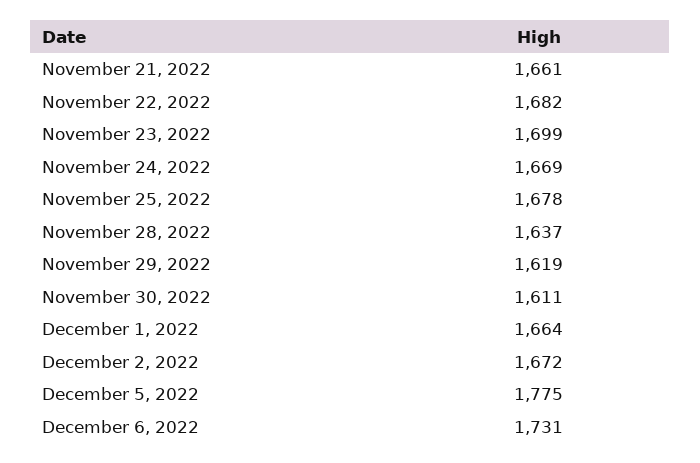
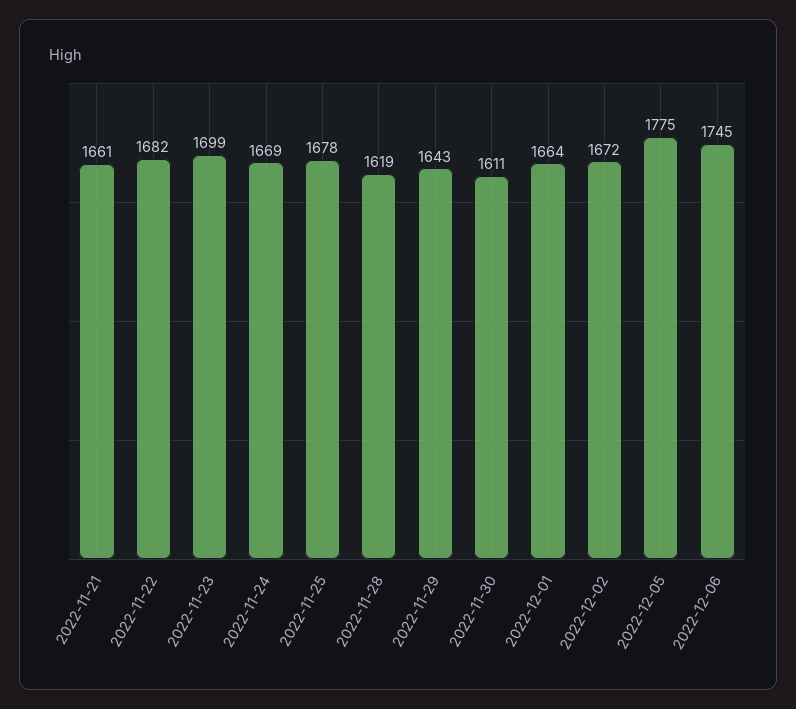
November 28, 2022: 1637 -> 1619
November 29, 2022: 1619 -> 1643
December 6, 2022: 1731 -> 1745

